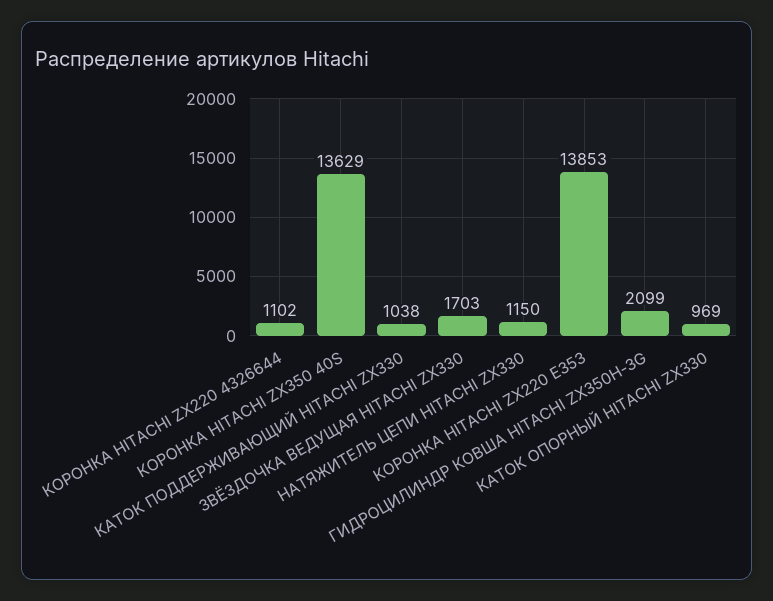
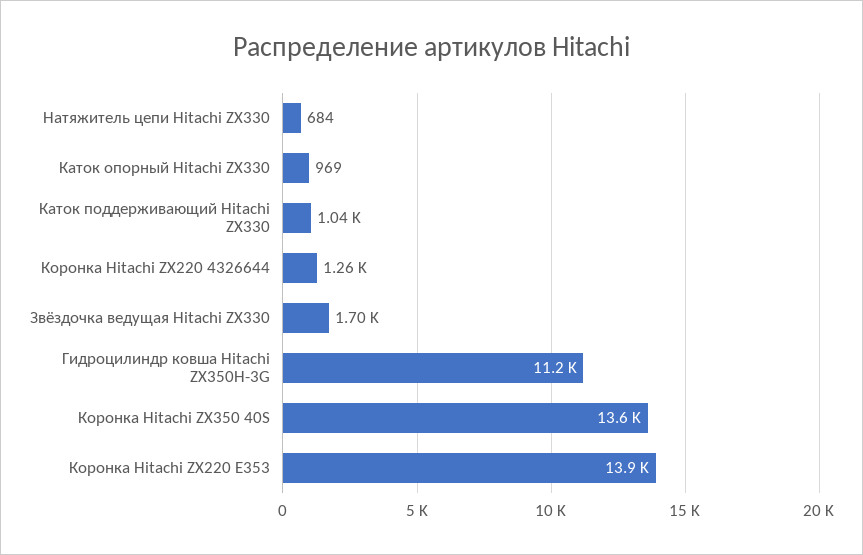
КОРОНКА HITACHI ZX220 4326644: 1102 -> 1260
НАТЯЖИТЕЛЬ ЦЕПИ HITACHI ZX330: 1150 -> 684
ГИДРОЦИЛИНДР КОВША HITACHI ZX350H-3G: 2099 -> 11200

